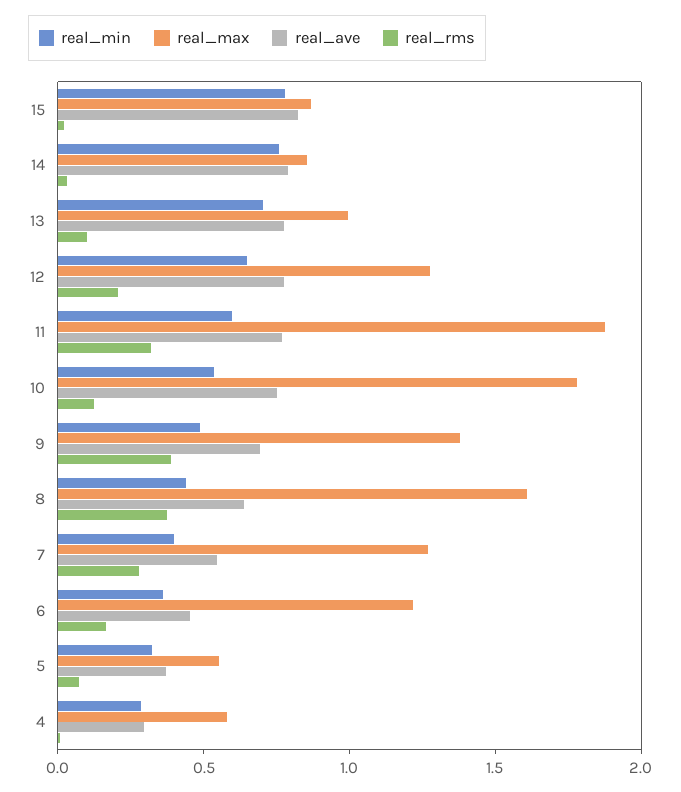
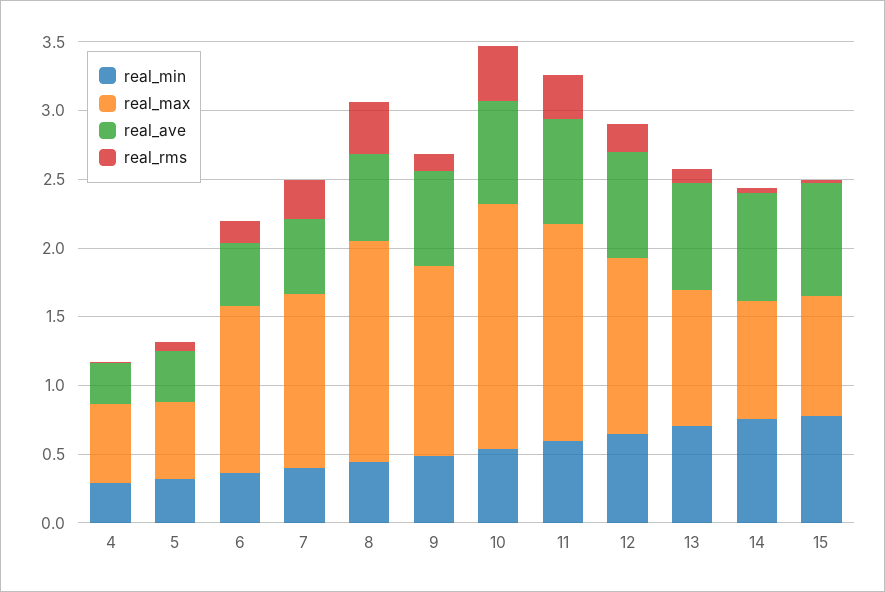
real_max, 11: 1.9 -> 1.6
real_rms, 10: 0.1 -> 0.4
real_rms, 9: 0.4 -> 0.1

